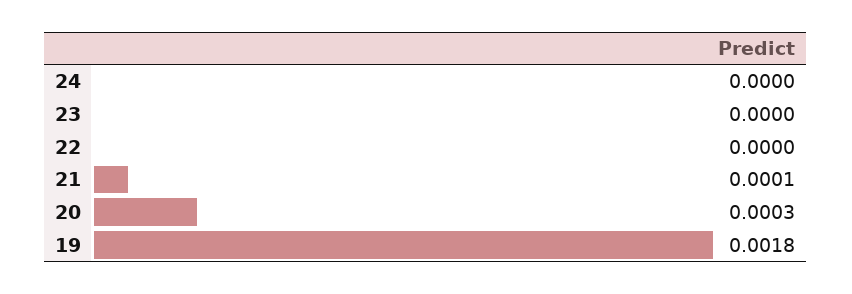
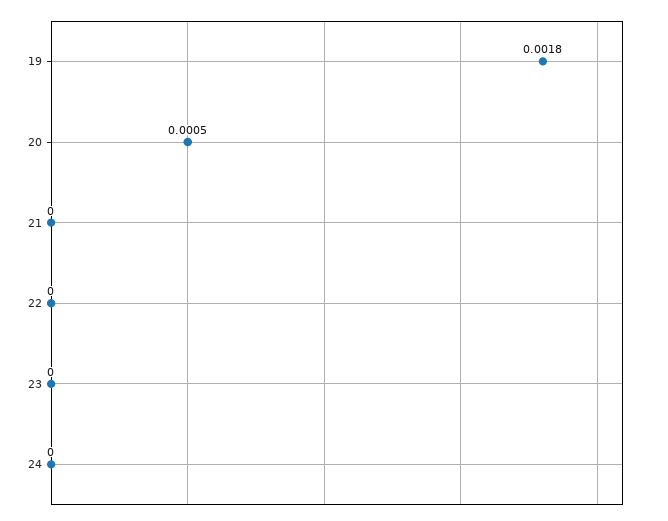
21: 0.0001 -> 0
20: 0.0003 -> 0.0005

